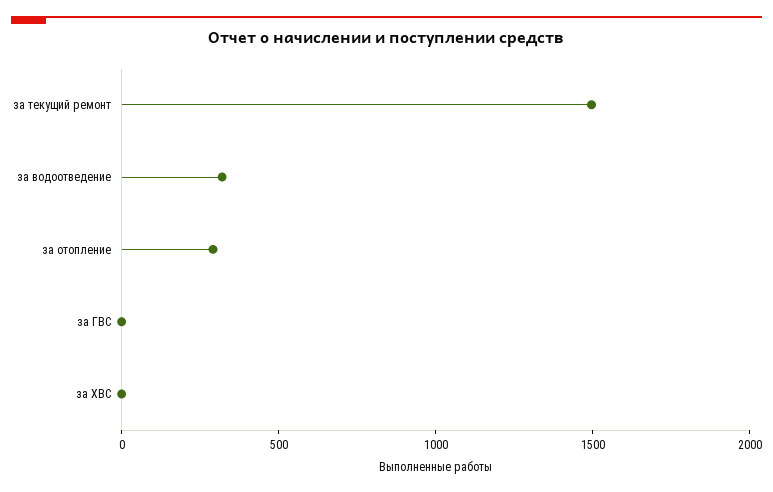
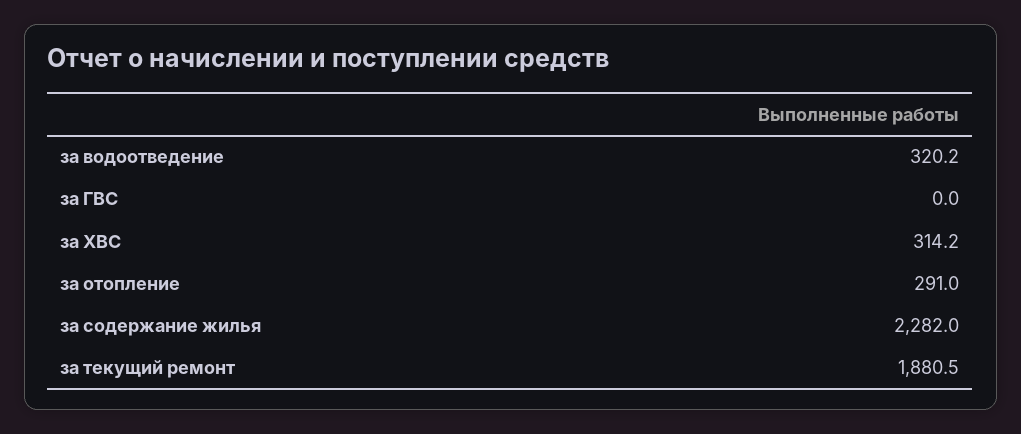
за текущий ремонт: 1500 -> 1880.5
за ХВС: 0 -> 314.2
за содержание жилья: none -> 2282

